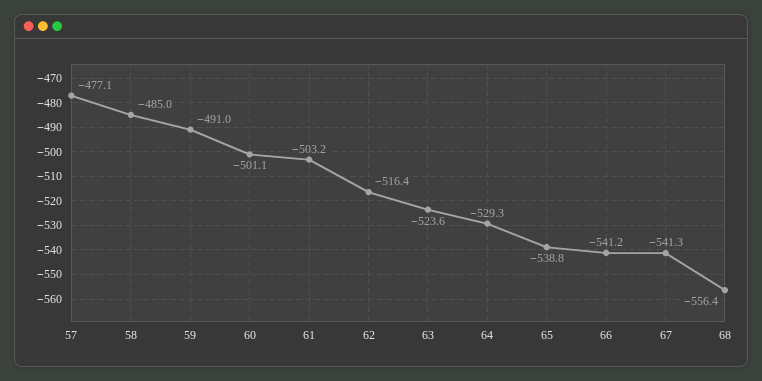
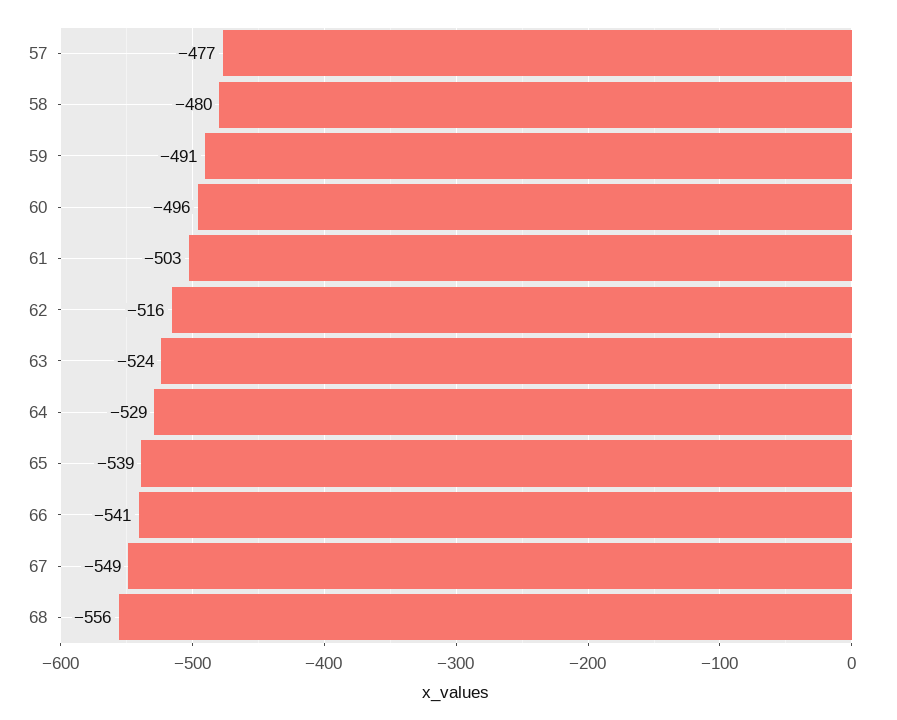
58: -485 -> -480
60: -501.1 -> -496
67: -541.3 -> -549

